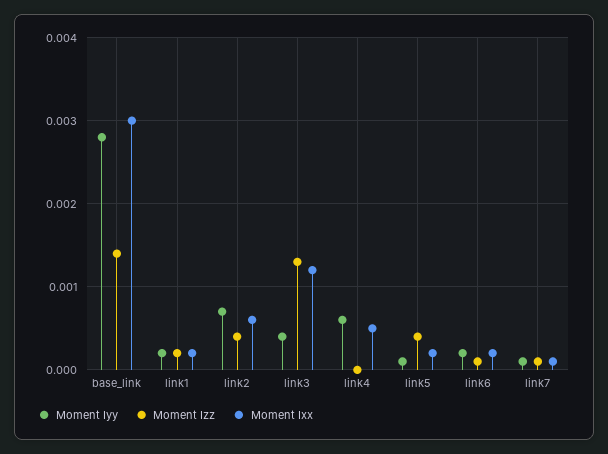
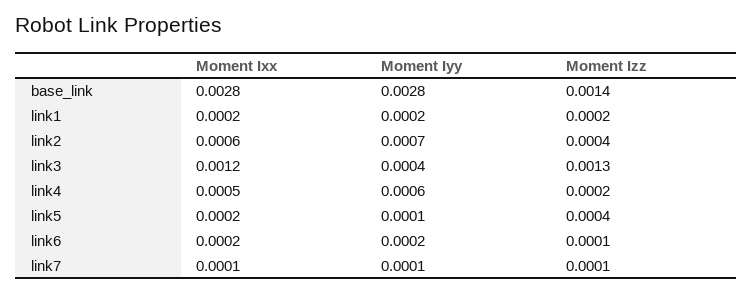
Moment Ixx, base_link: 0.003 -> 0.0028
Moment Izz, link4: 0 -> 0.0002

